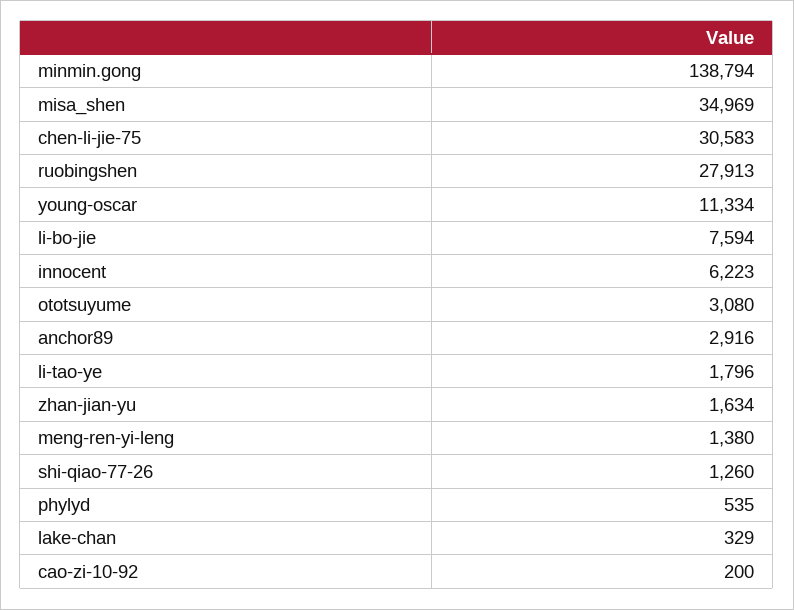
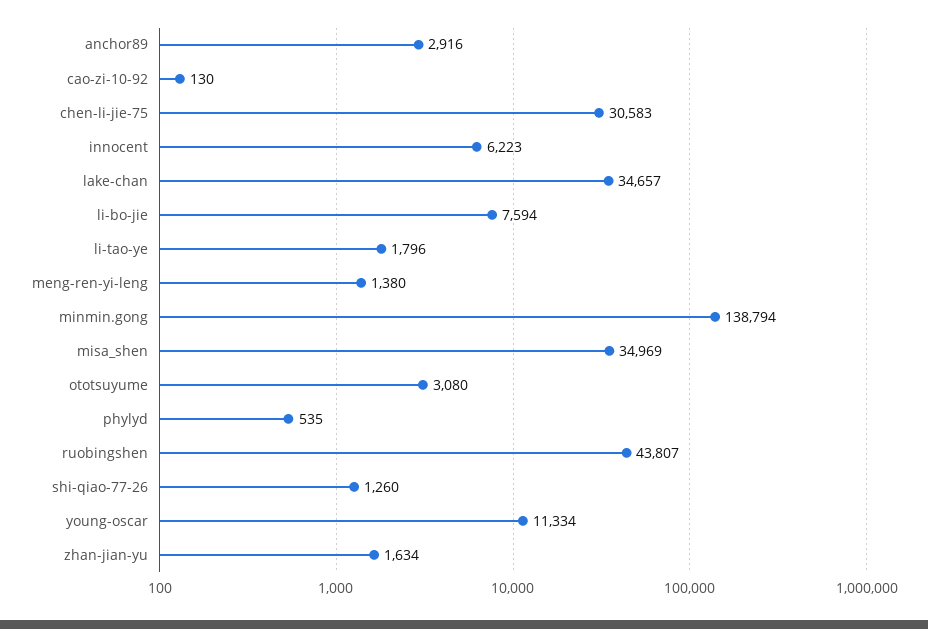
ruobingshen: 27913 -> 43807
lake-chan: 329 -> 34657
cao-zi-10-92: 200 -> 130

